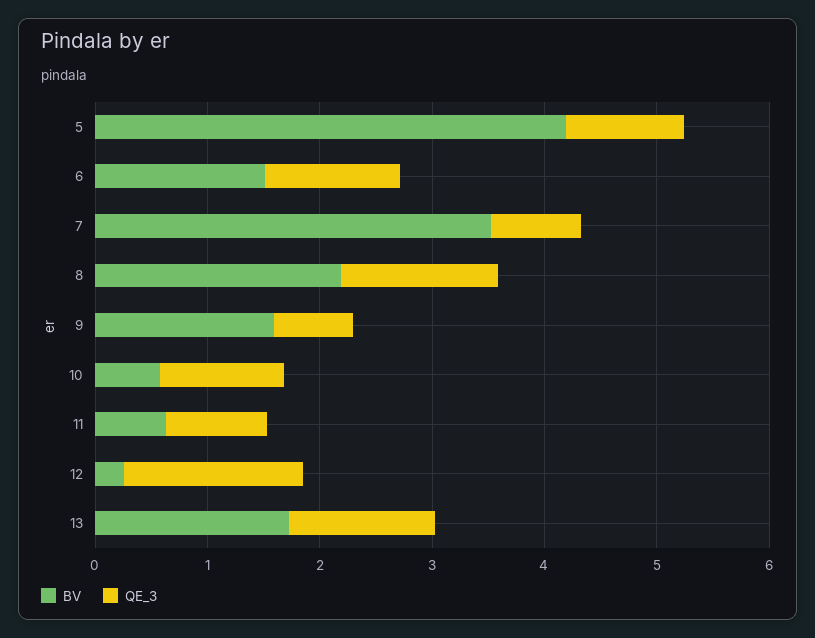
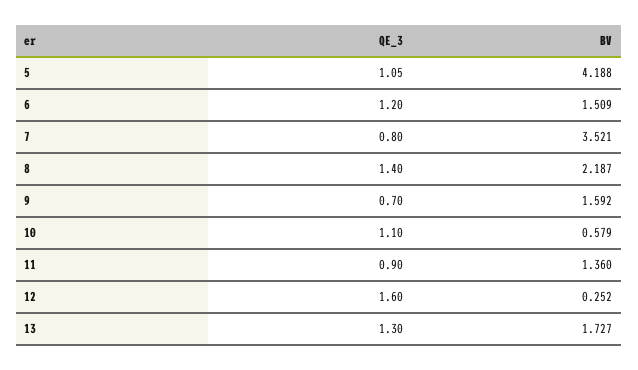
BV, 11: 0.6 -> 1.36

